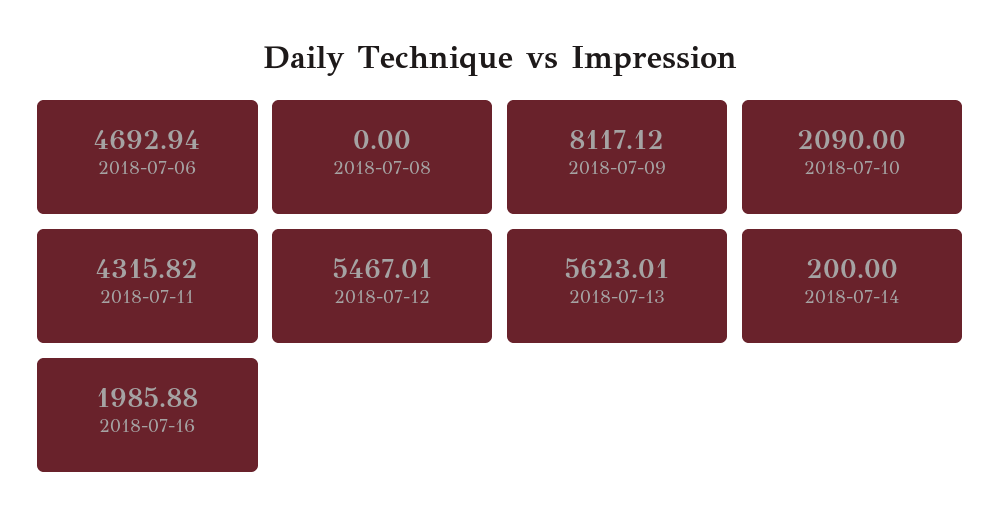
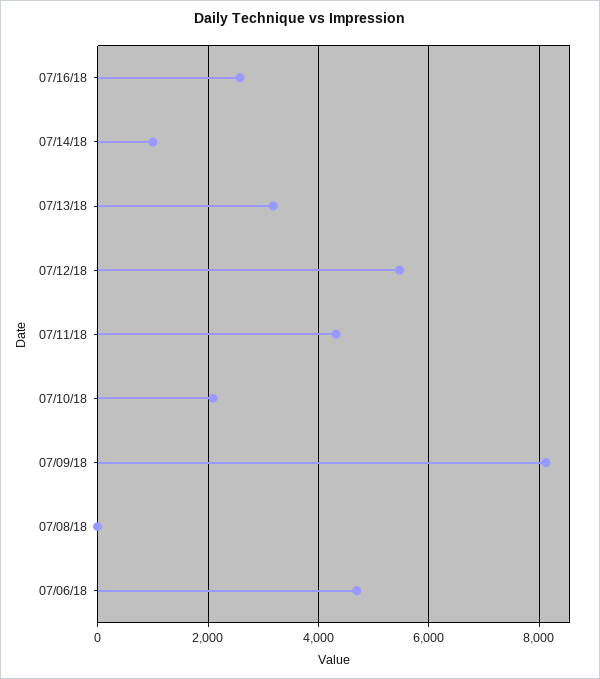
2018-07-13: 5623.01 -> 3200
2018-07-14: 200 -> 1000
2018-07-16: 1985.88 -> 2600

